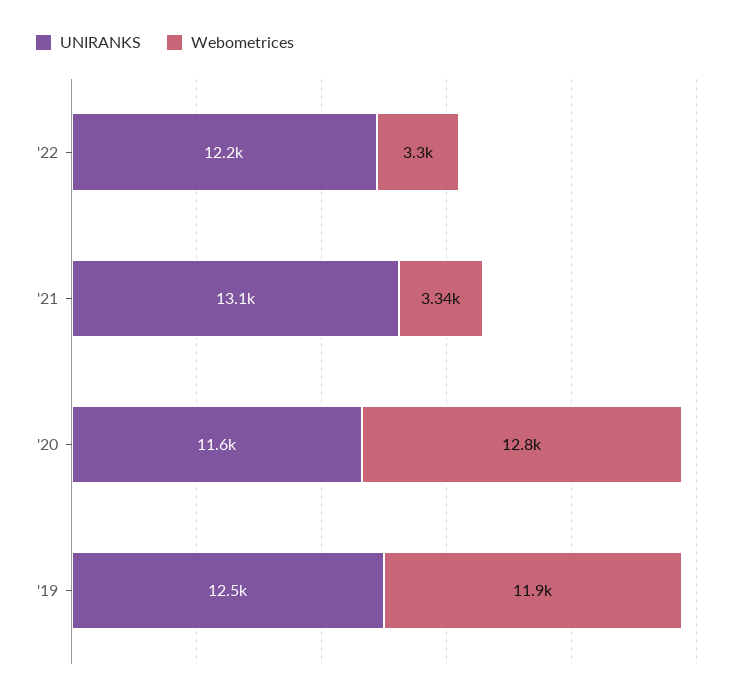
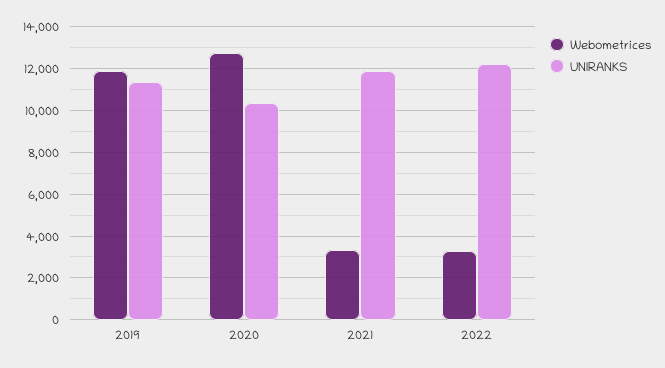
UNIRANKS, '21: 13100 -> 12000
UNIRANKS, '20: 11600 -> 10500
UNIRANKS, '19: 12500 -> 11500

